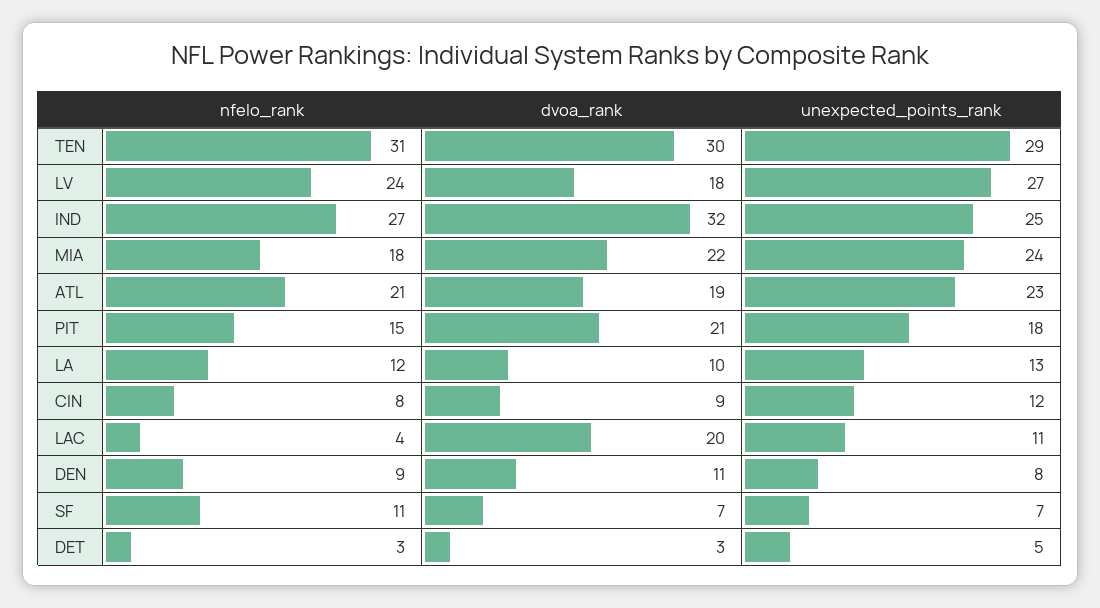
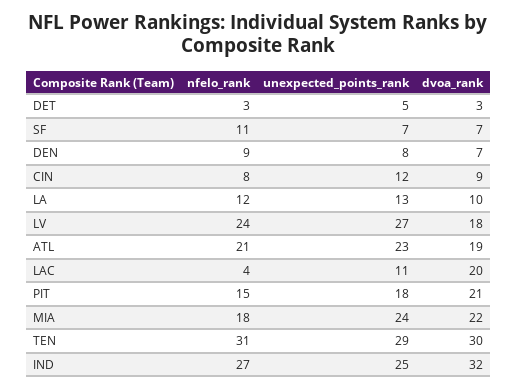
dvoa_rank, DEN: 11 -> 7

